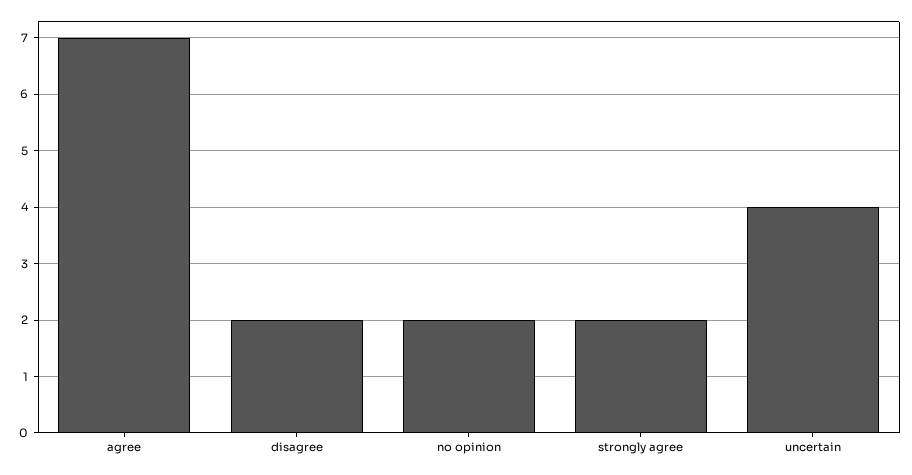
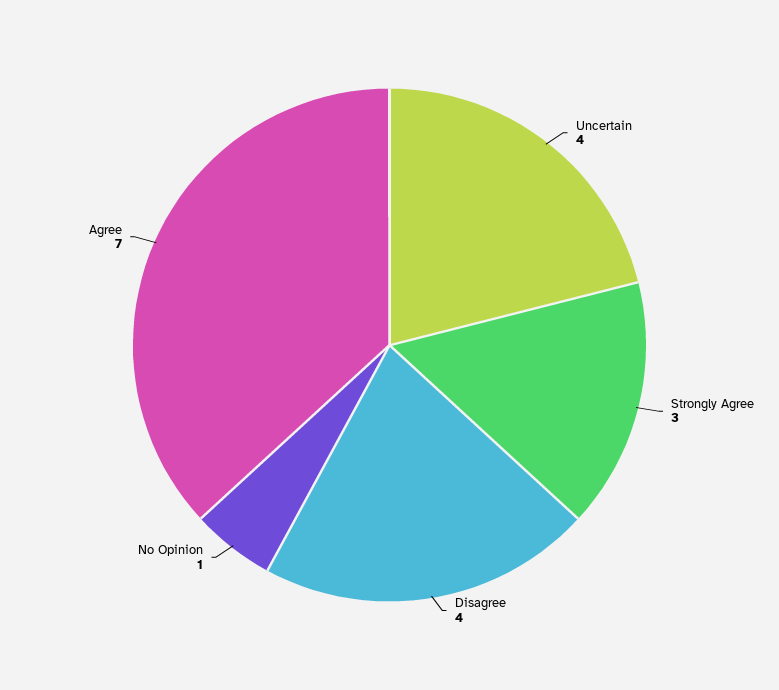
disagree: 2 -> 4
no opinion: 2 -> 1
strongly agree: 2 -> 3

